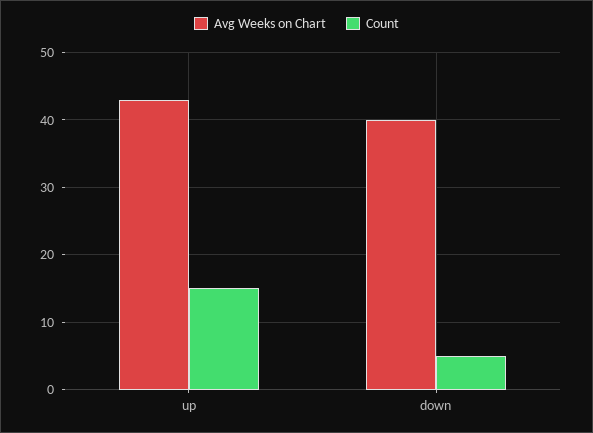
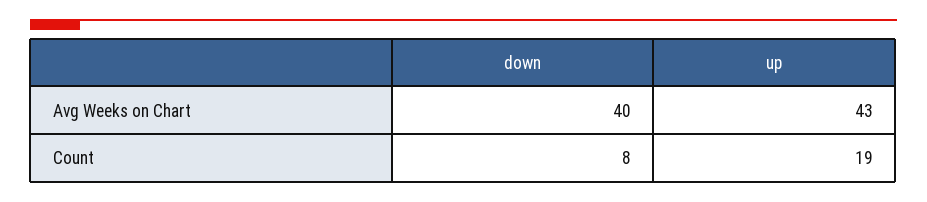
Count, up: 15 -> 19
Count, down: 5 -> 8

